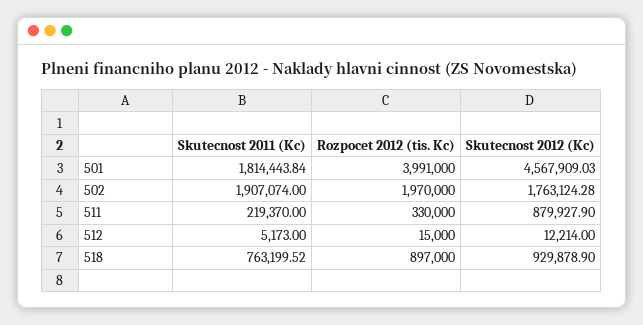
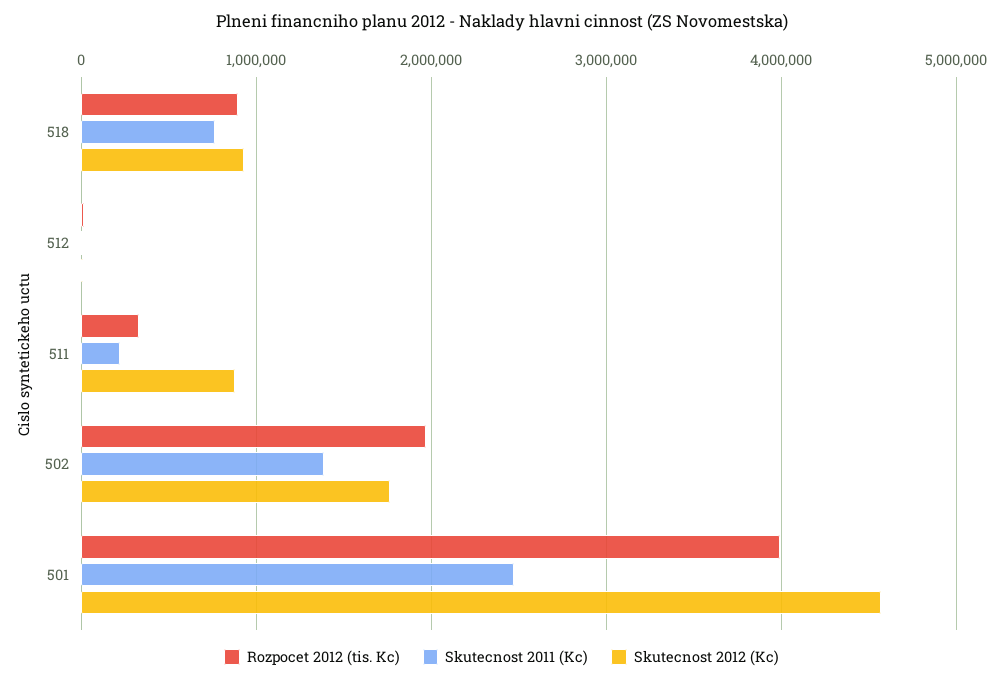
Skutecnost 2011 (Kc), 501: 1814443.84 -> 2500000
Skutecnost 2011 (Kc), 502: 1907074 -> 1400000

